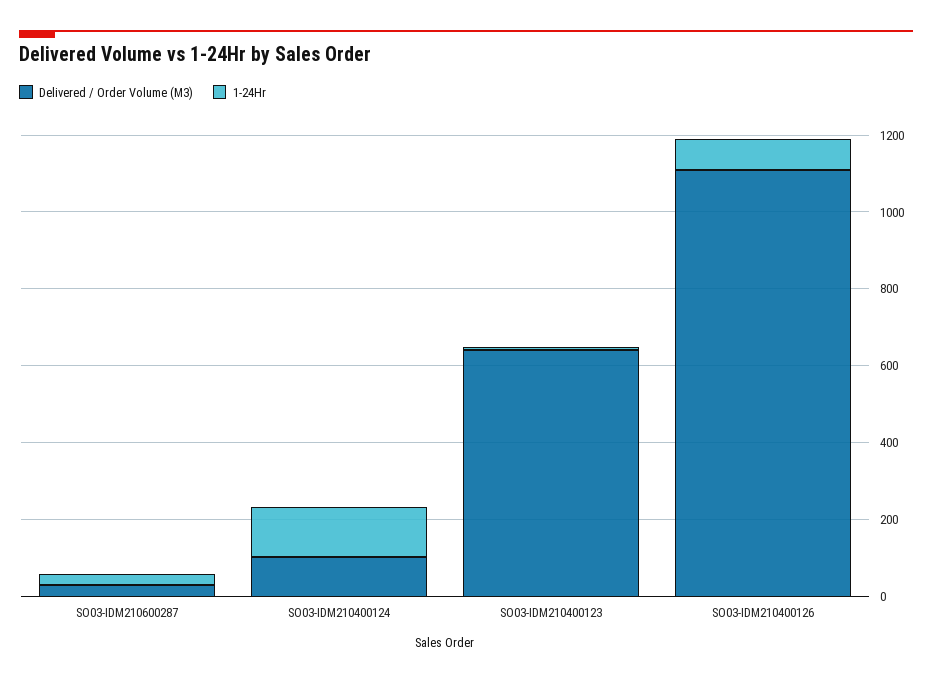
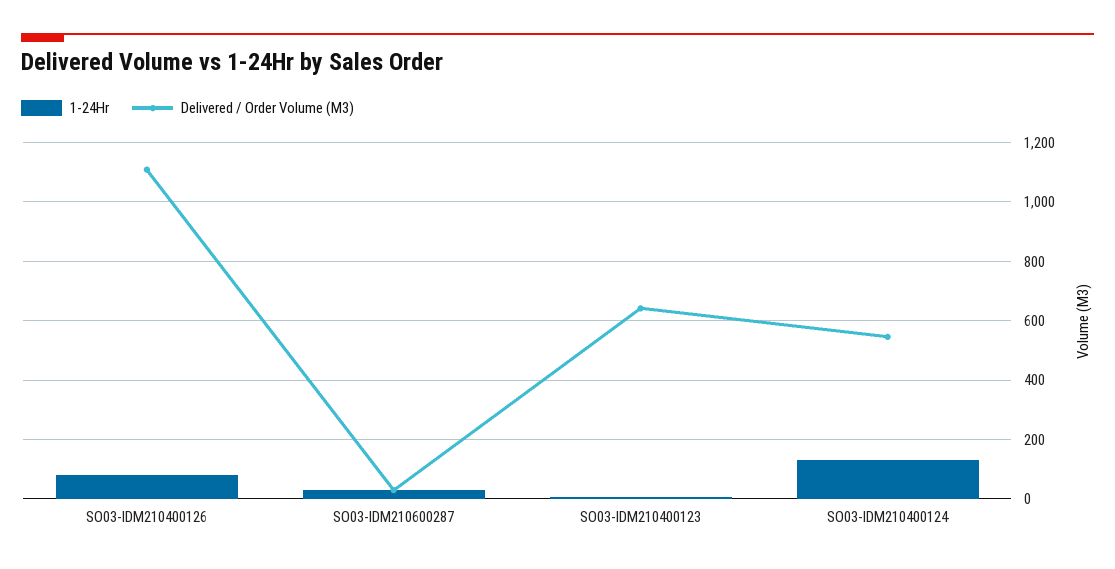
Delivered / Order Volume (M3), SO03-IDM210400124: 100 -> 550

